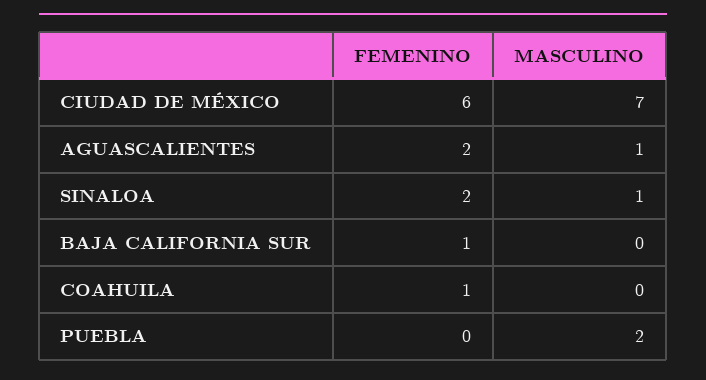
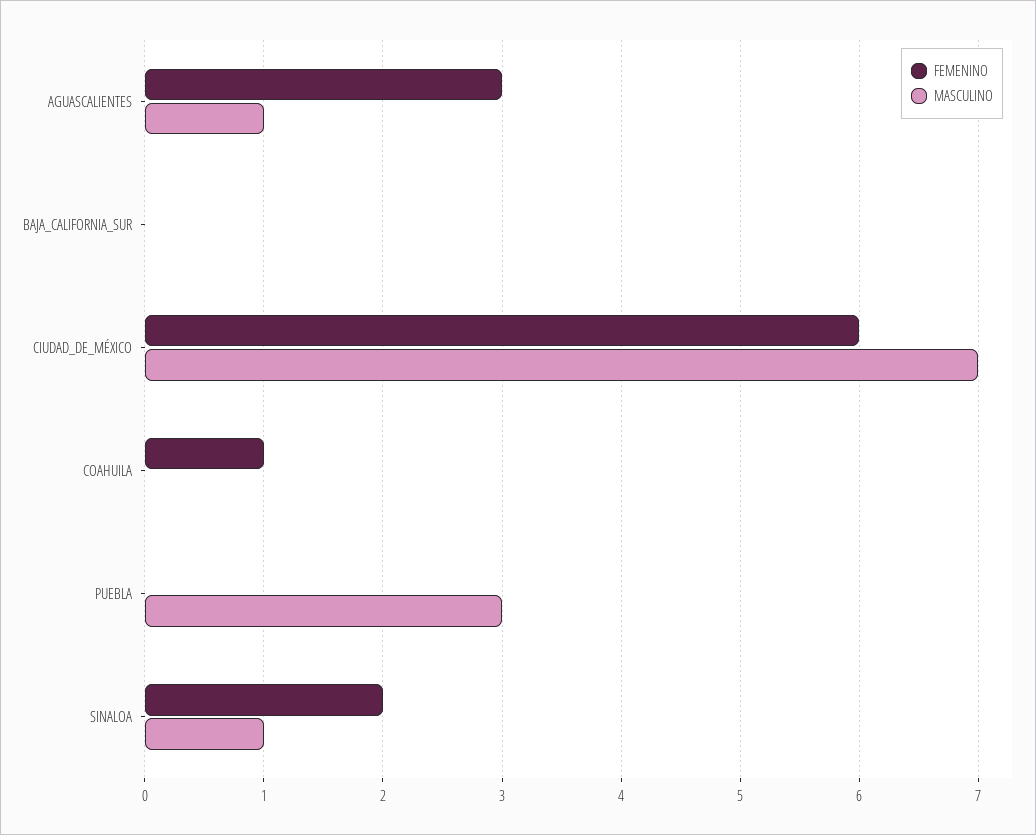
FEMENINO, AGUASCALIENTES: 2 -> 3
FEMENINO, BAJA CALIFORNIA SUR: 1 -> 0
MASCULINO, PUEBLA: 2 -> 3

